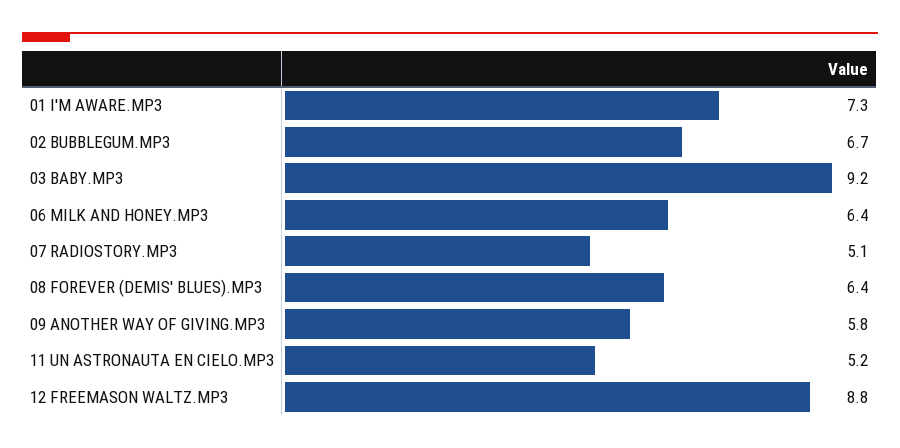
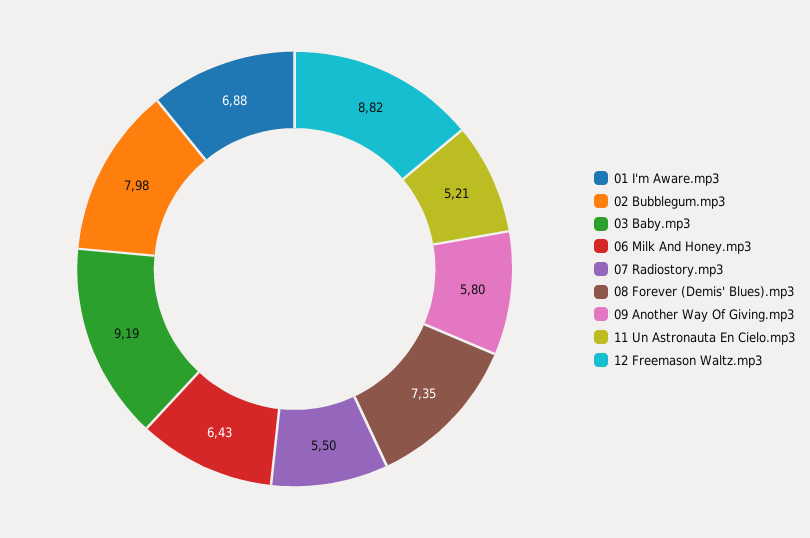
01 I'M AWARE.MP3: 7.3 -> 6.88
02 BUBBLEGUM.MP3: 6.7 -> 7.98
07 RADIOSTORY.MP3: 5.1 -> 5.5
08 FOREVER (DEMIS' BLUES).MP3: 6.4 -> 7.35

